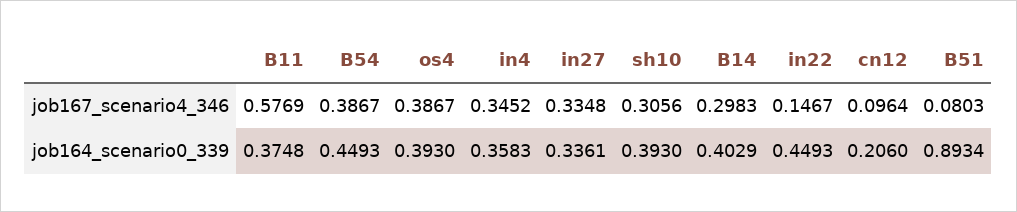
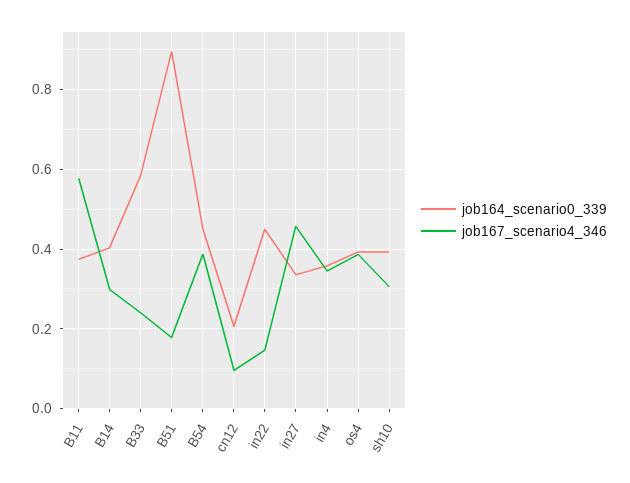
job167_scenario4_346, in27: 0.3348 -> 0.46
job167_scenario4_346, B51: 0.0803 -> 0.18
job164_scenario0_339, B33: none -> 0.58
job167_scenario4_346, B33: none -> 0.24

